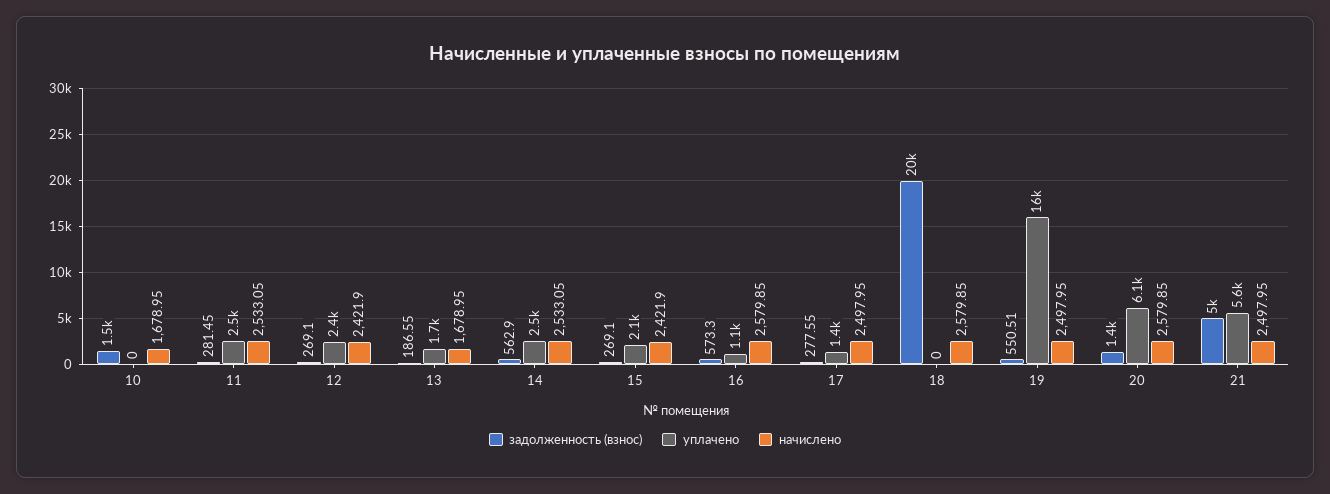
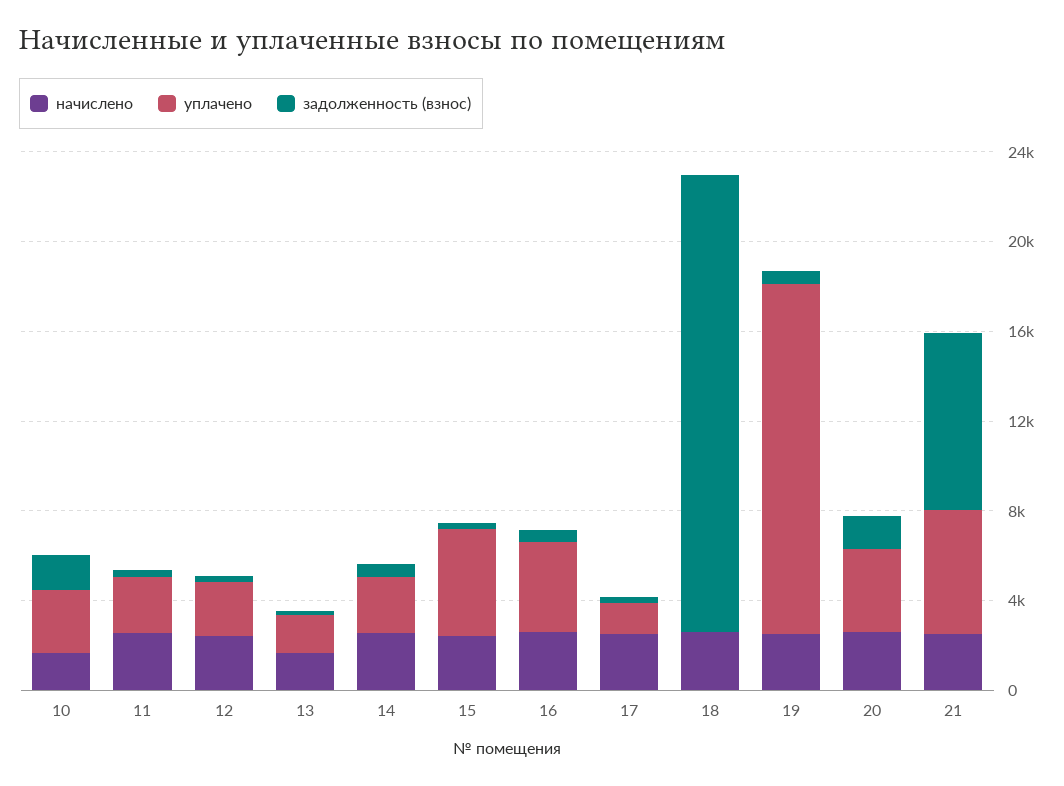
уплачено, 10: 0 -> 3000
уплачено, 15: 2100 -> 5000
уплачено, 16: 1100 -> 4000
уплачено, 20: 6100 -> 4000
задолженность (взнос), 21: 5000 -> 8000

